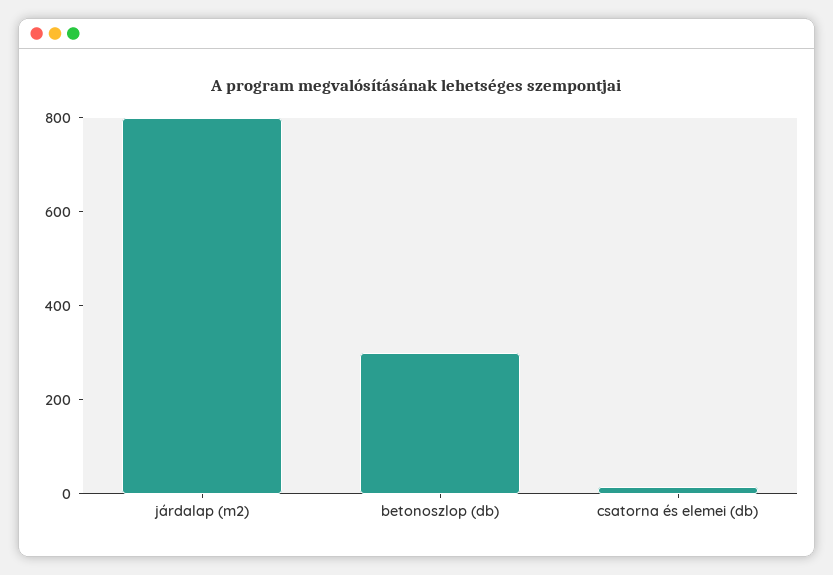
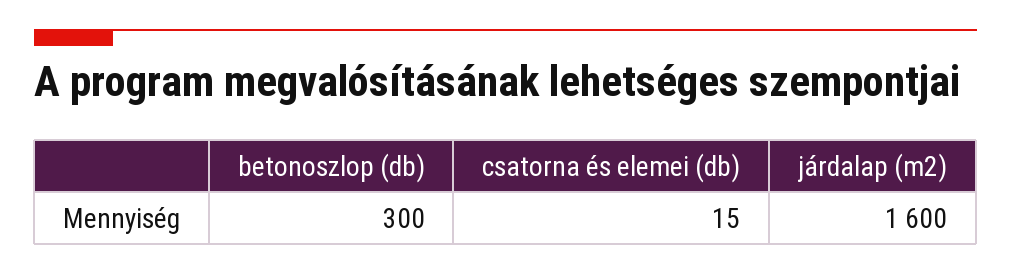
járdalap (m2): 800 -> 1600

